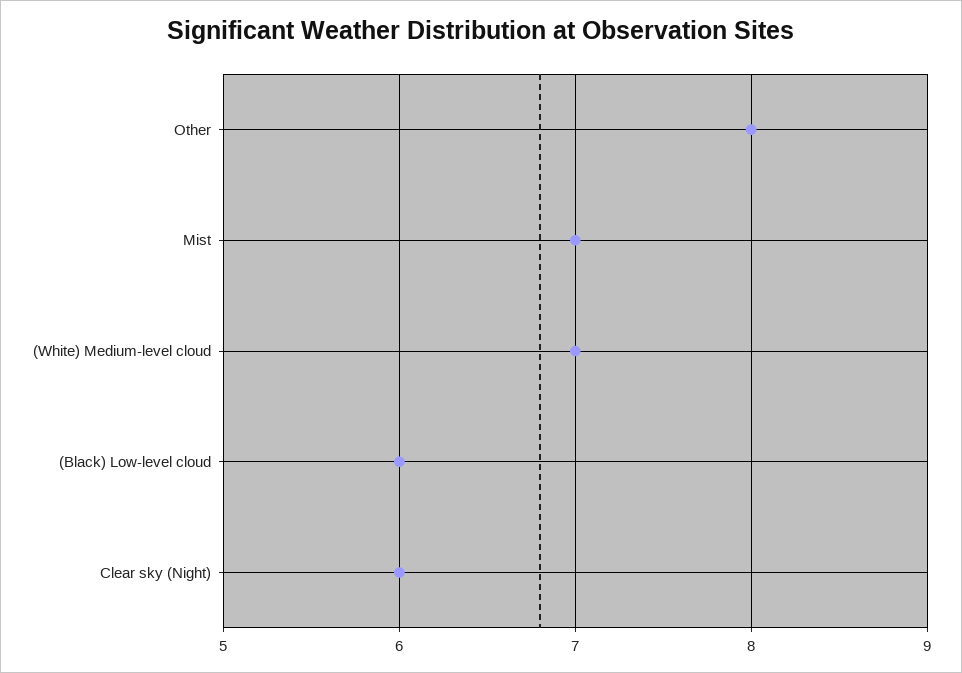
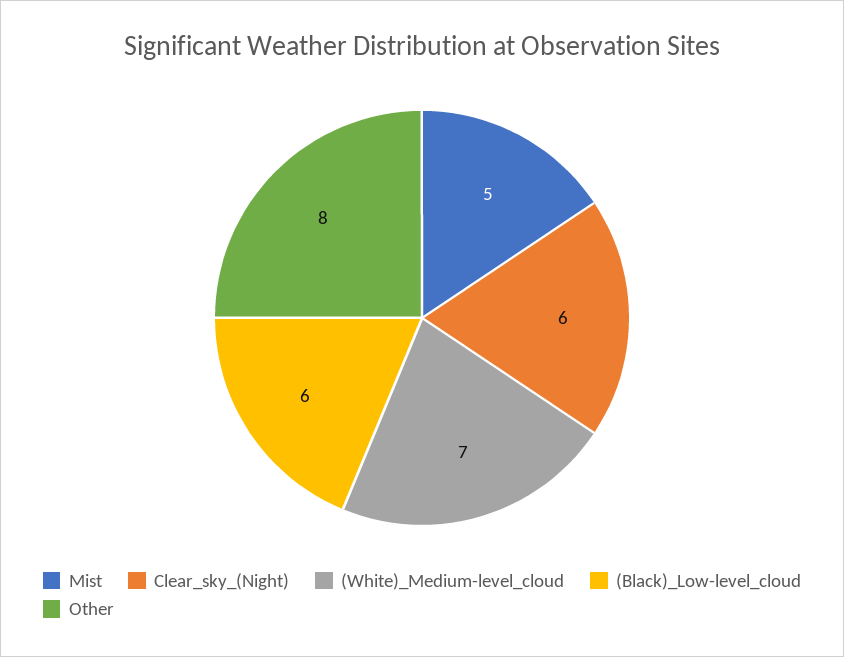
Mist: 7 -> 5

